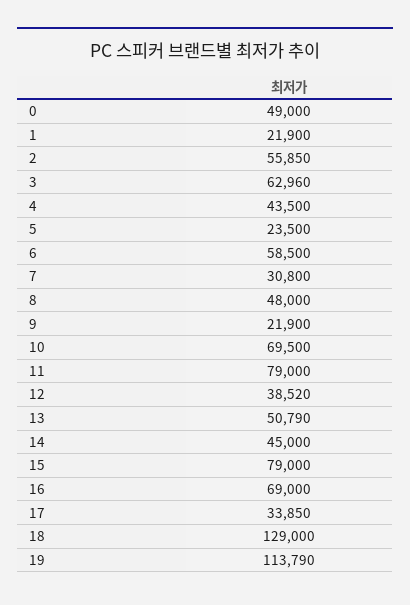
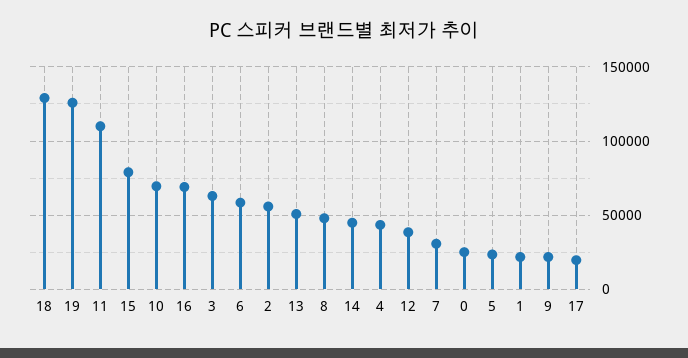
0: 49000 -> 25000
11: 79000 -> 110000
17: 33850 -> 20000
19: 113790 -> 125000

